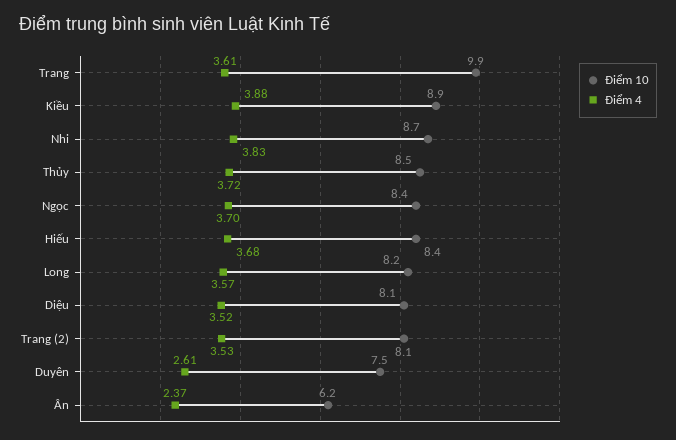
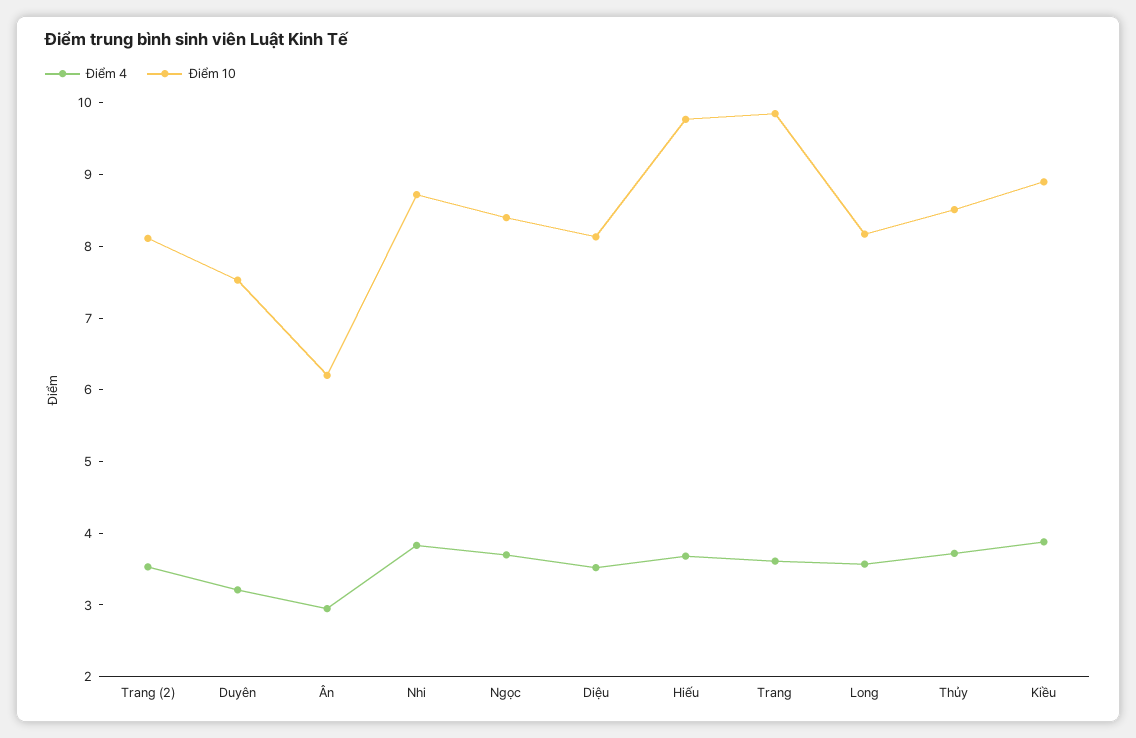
Điểm 10, Hiếu: 8.4 -> 9.8
Điểm 4, Duyên: 2.61 -> 3.2
Điểm 4, Ân: 2.37 -> 3

